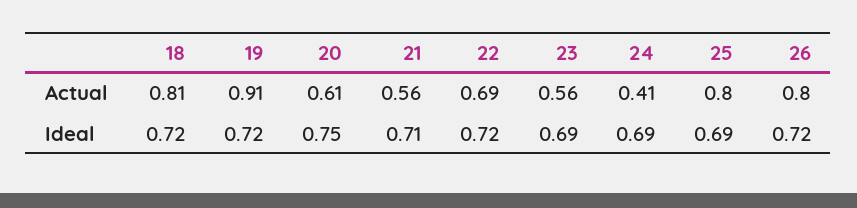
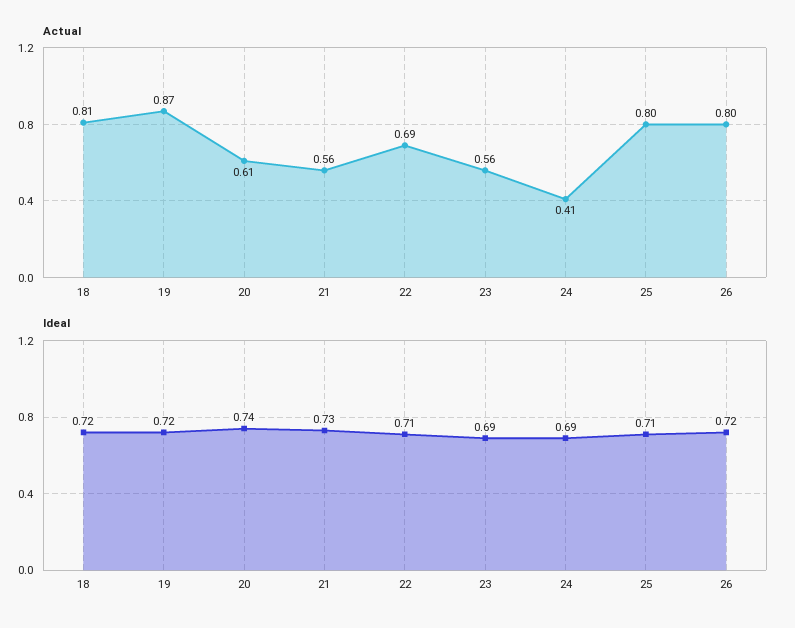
Actual, 19: 0.91 -> 0.87
Ideal, 20: 0.75 -> 0.74
Ideal, 21: 0.71 -> 0.73
Ideal, 22: 0.72 -> 0.71
Ideal, 25: 0.69 -> 0.71

